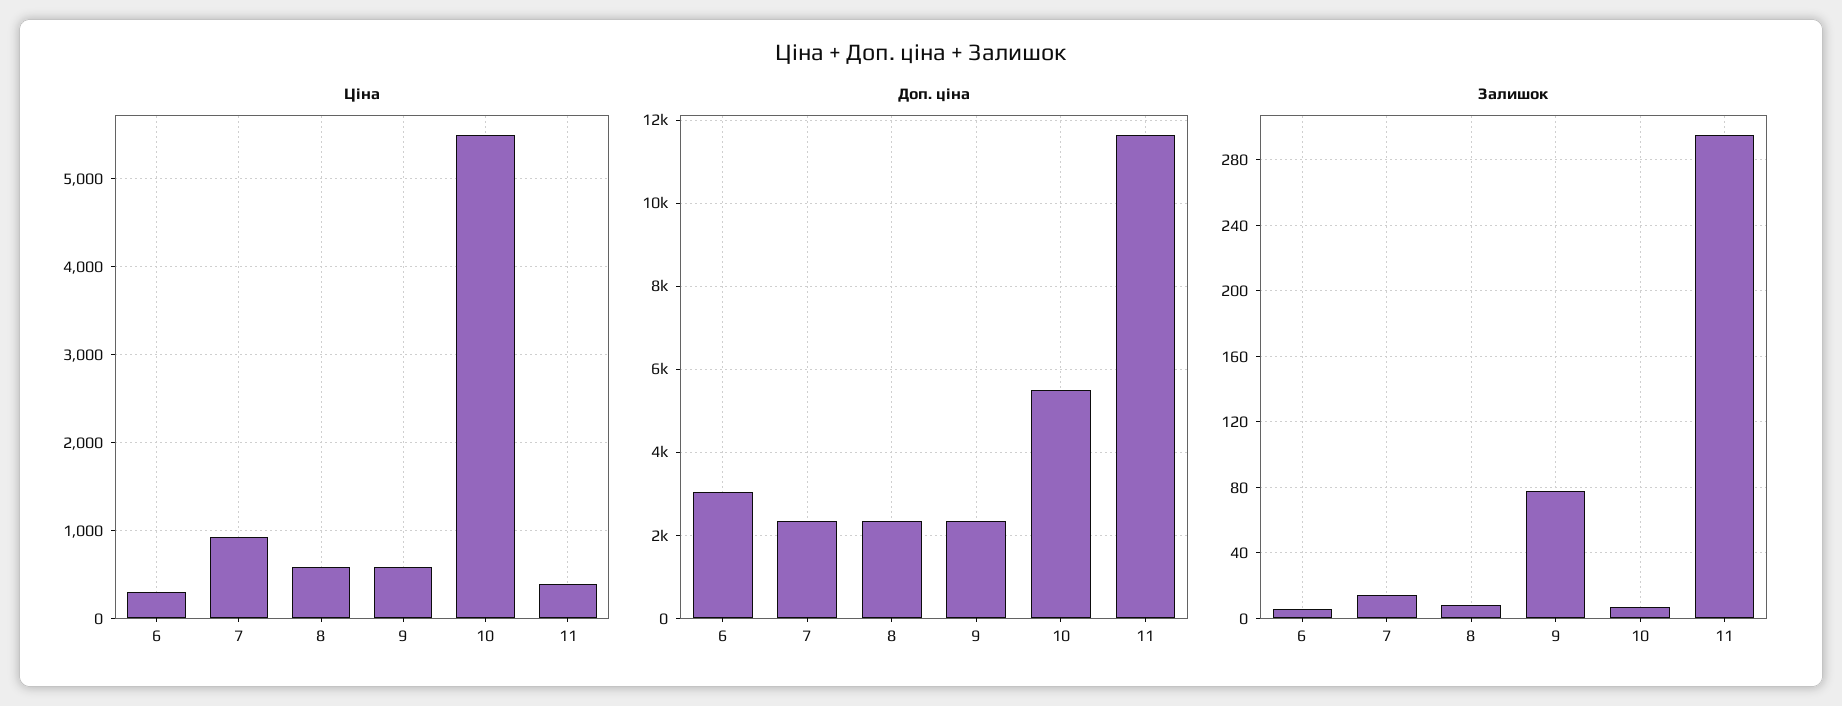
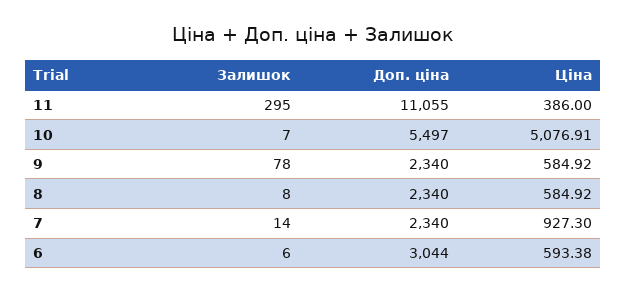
Ціна, 6: 300 -> 593.38
Ціна, 10: 5500 -> 5076.91
Доп. ціна, 11: 11600 -> 11055

